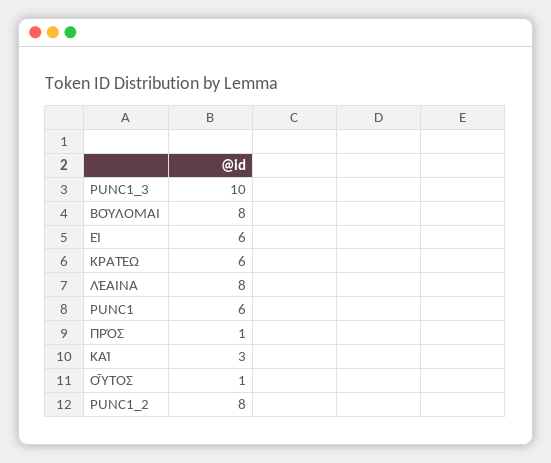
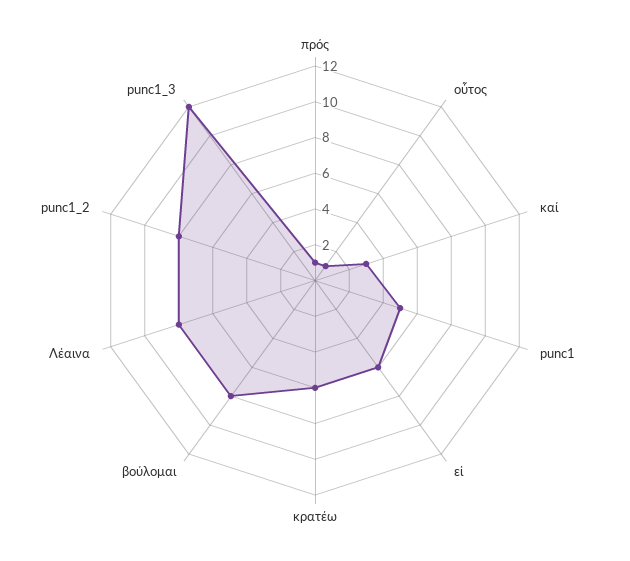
PUNC1_3: 10 -> 12
PUNC1: 6 -> 5

